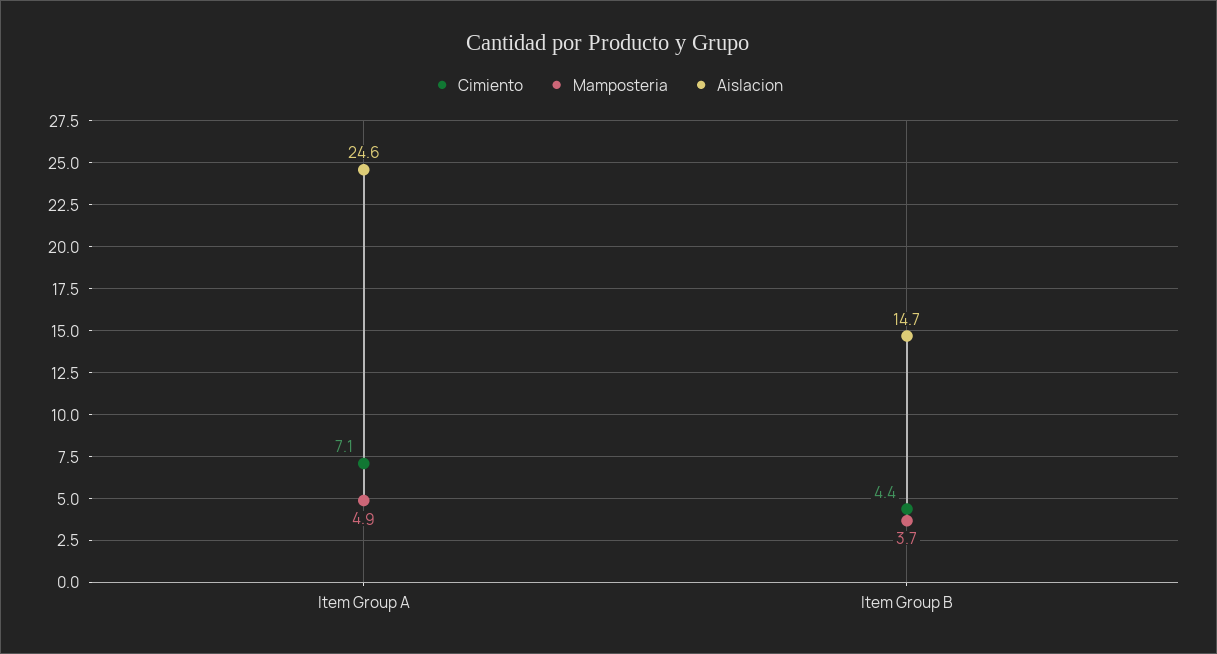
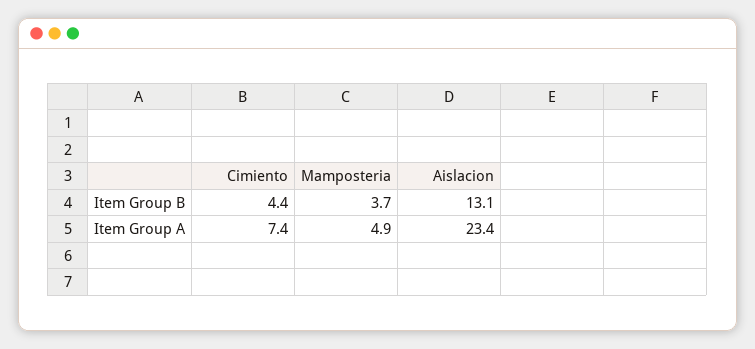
Cimiento, Item Group A: 7.1 -> 7.4
Aislacion, Item Group A: 24.6 -> 23.4
Aislacion, Item Group B: 14.7 -> 13.1

